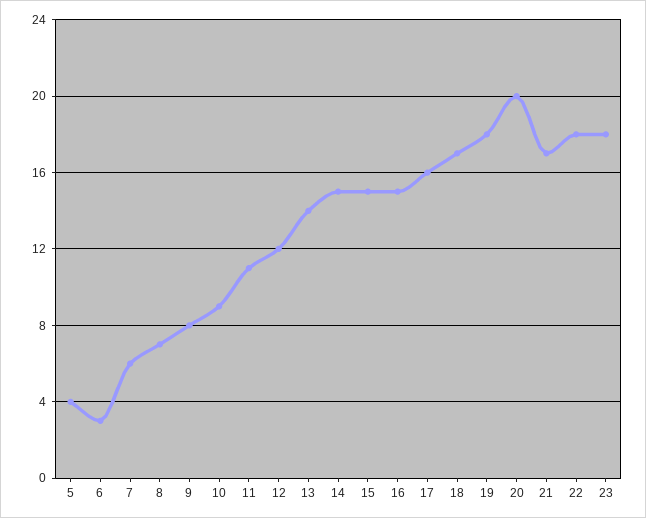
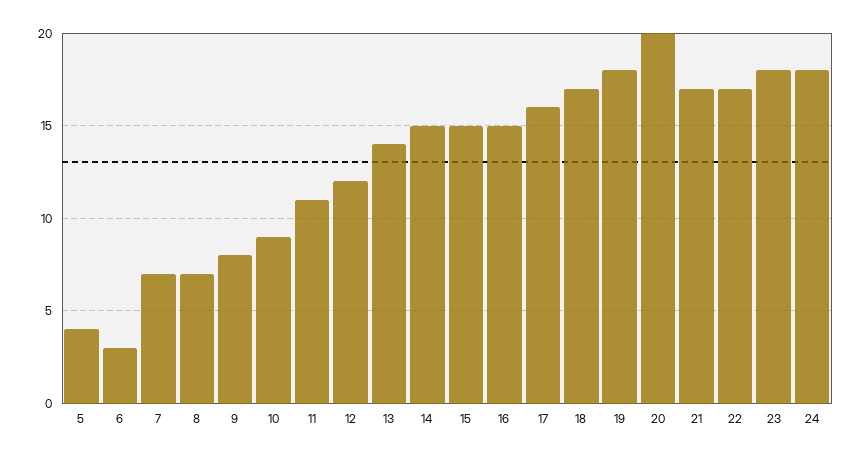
7: 6 -> 7
22: 18 -> 17
24: none -> 18

